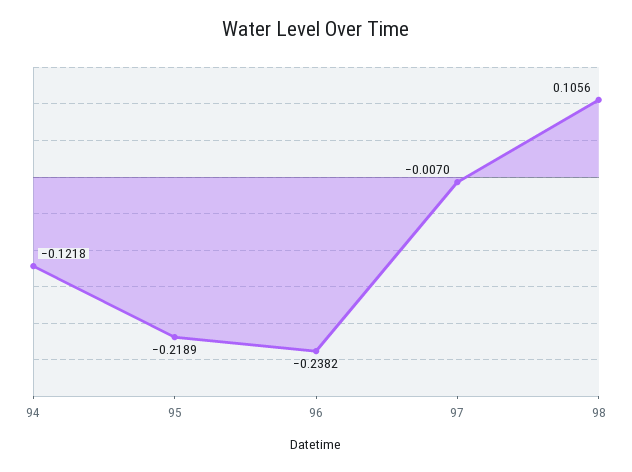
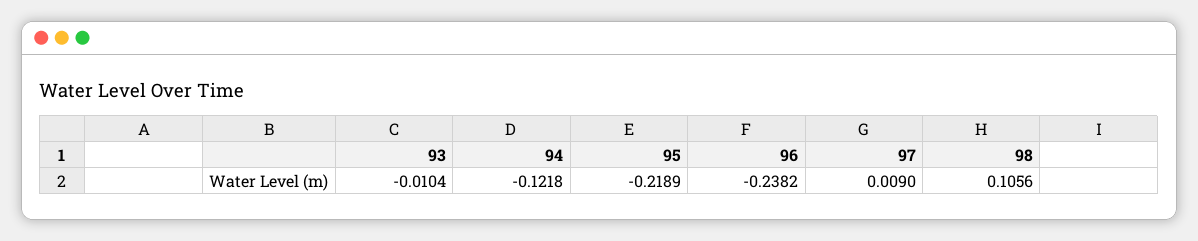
97: -0.007 -> 0.009
93: none -> -0.0104

